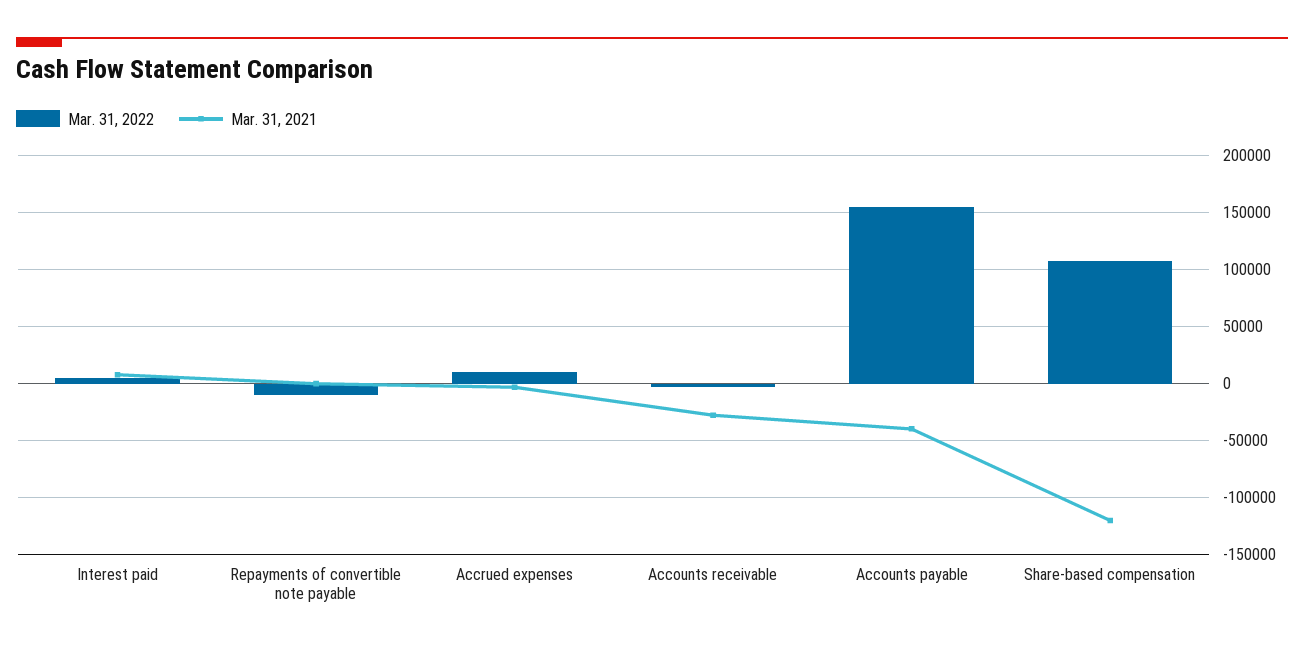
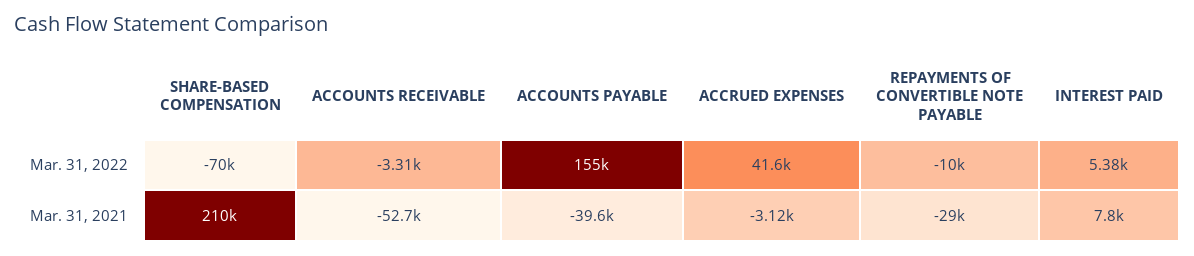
Mar. 31, 2021, Repayments of convertible note payable: 0 -> -29000
Mar. 31, 2022, Accrued expenses: 10000 -> 41600
Mar. 31, 2021, Accounts receivable: -30000 -> -52700
Mar. 31, 2022, Share-based compensation: 110000 -> -70000
Mar. 31, 2021, Share-based compensation: -120000 -> 210000

